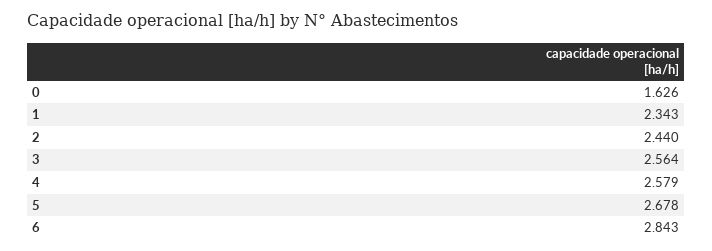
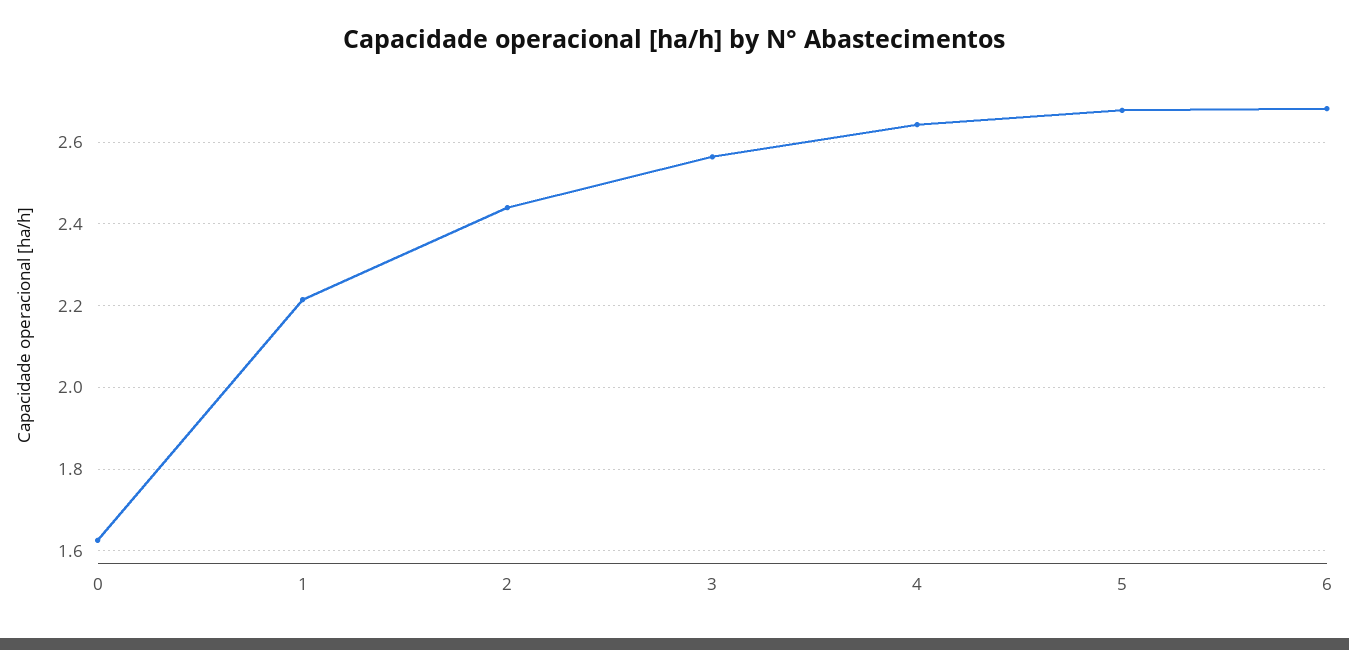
1: 2.343 -> 2.22
4: 2.579 -> 2.64
6: 2.843 -> 2.68

